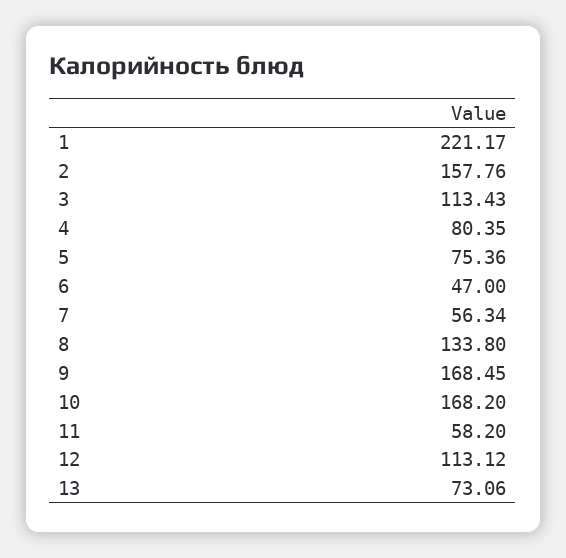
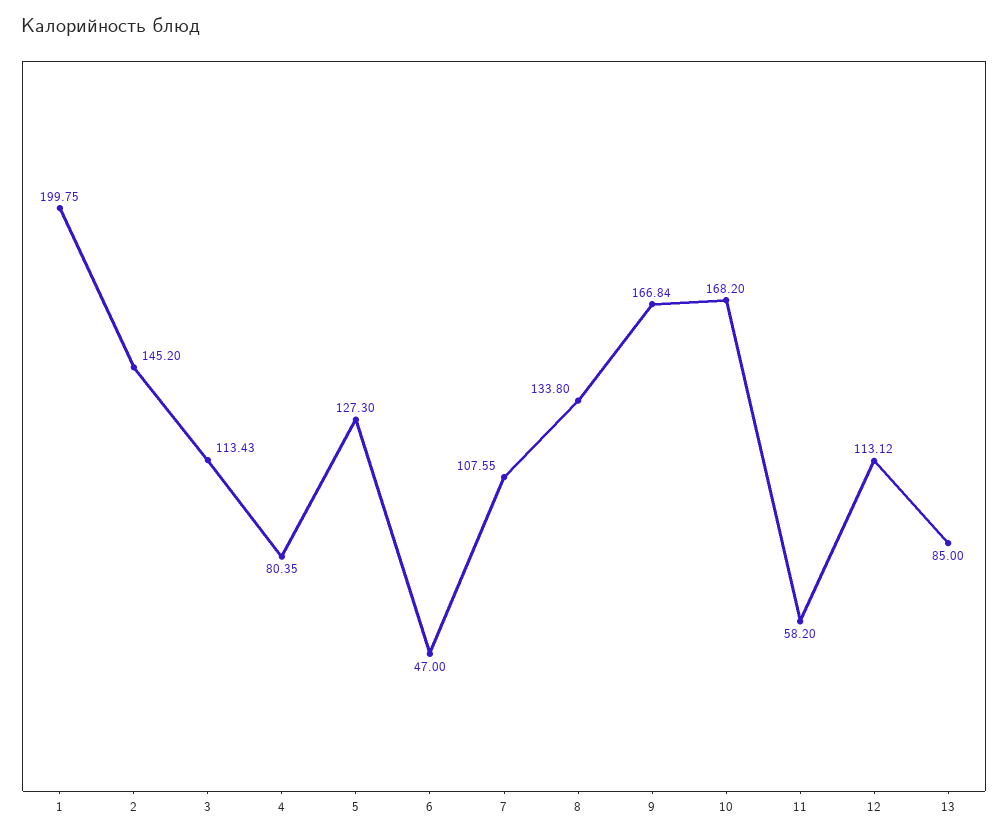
1: 221.17 -> 199.75
2: 157.76 -> 145.2
5: 75.36 -> 127.3
7: 56.34 -> 107.55
9: 168.45 -> 166.84
13: 73.06 -> 85

